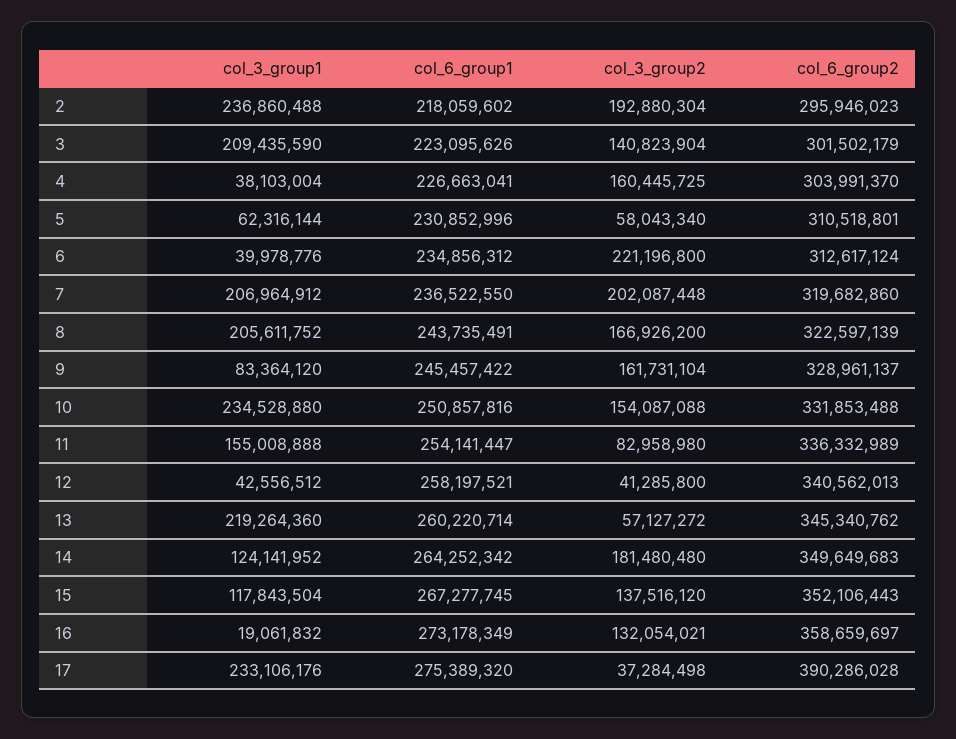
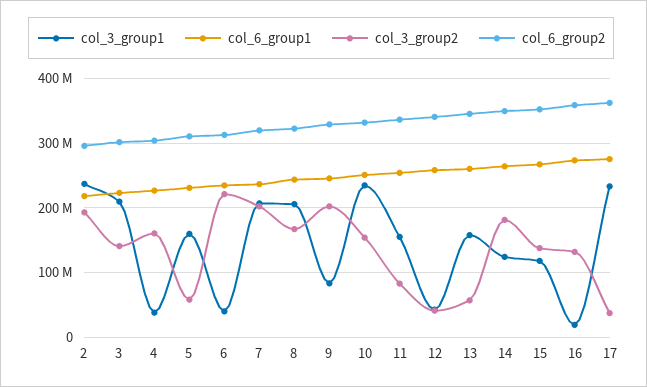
col_3_group1, 5: 62316144 -> 160000000
col_3_group2, 9: 161731104 -> 200000000
col_3_group1, 13: 219264360 -> 160000000
col_6_group2, 17: 390286028 -> 360000000

